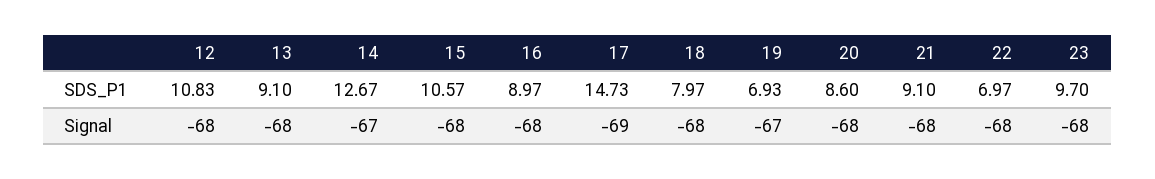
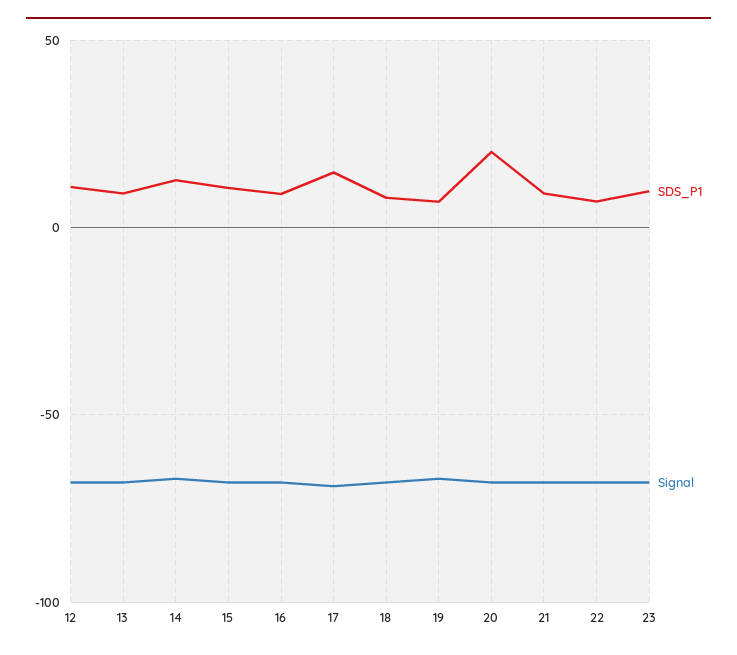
SDS_P1, 20: 8.6 -> 20

